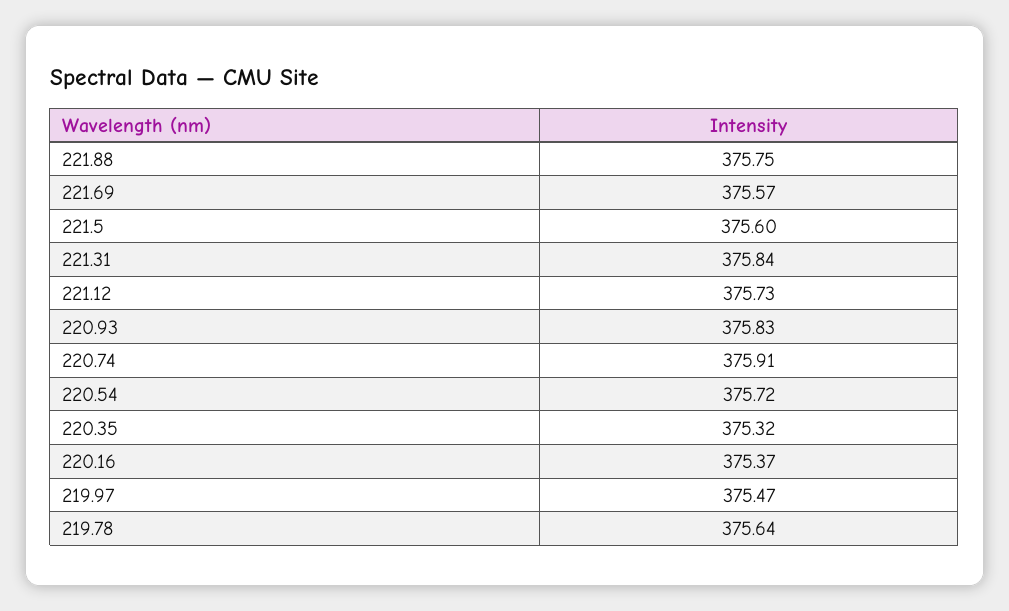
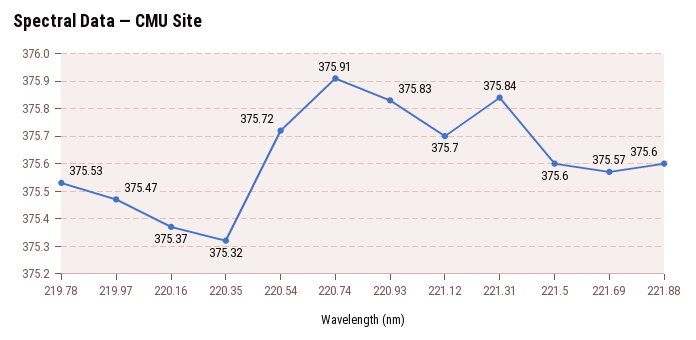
221.88: 375.75 -> 375.6
221.12: 375.73 -> 375.7
219.78: 375.64 -> 375.53

